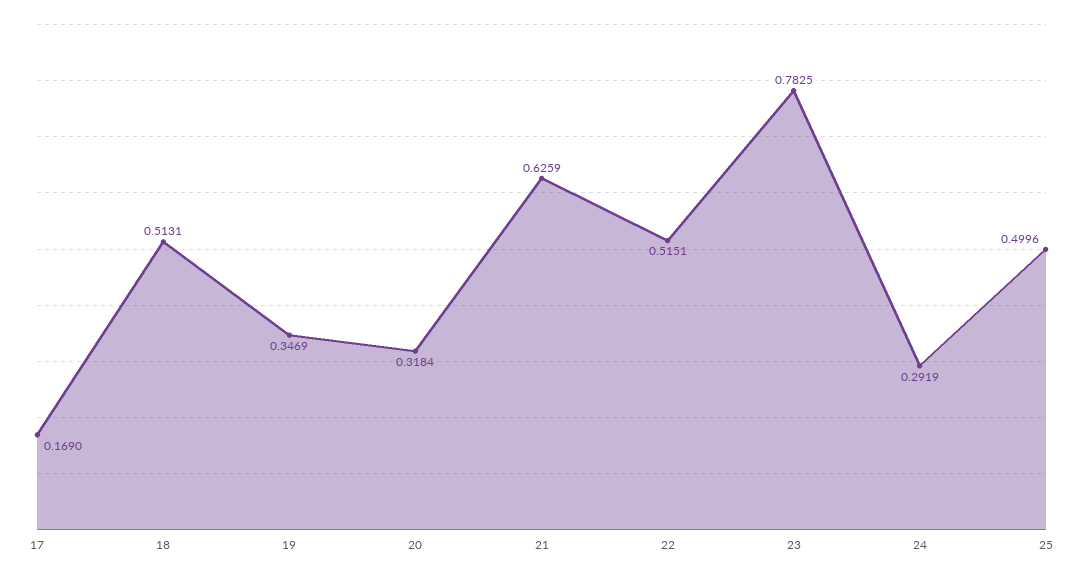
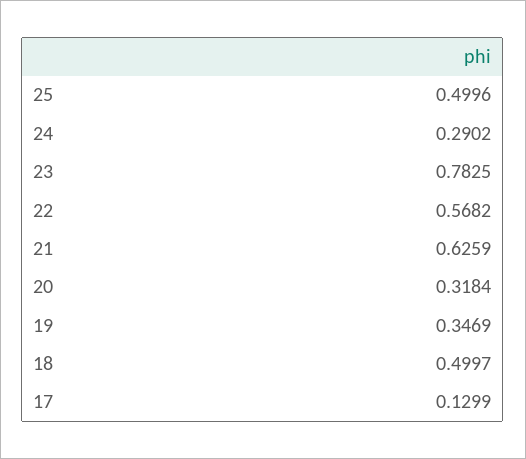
17: 0.169 -> 0.1299
18: 0.5131 -> 0.4997
22: 0.5151 -> 0.5682
24: 0.2919 -> 0.2902

